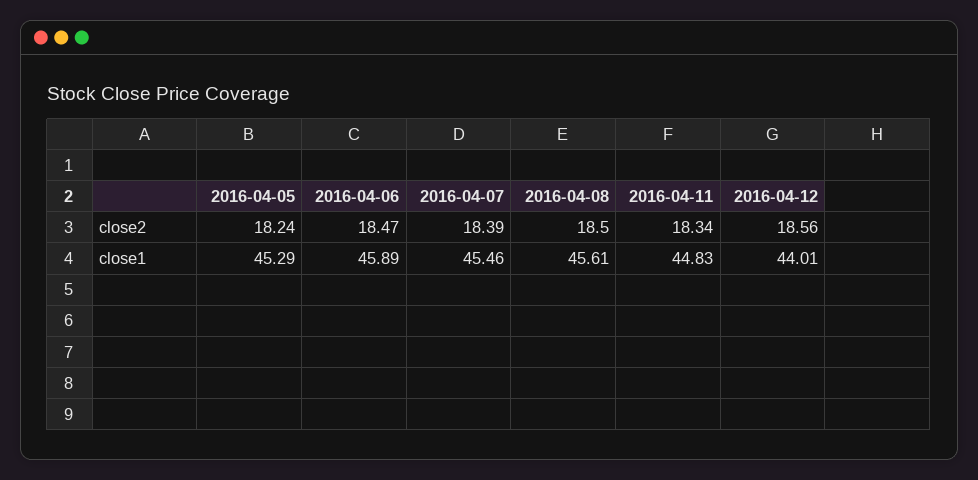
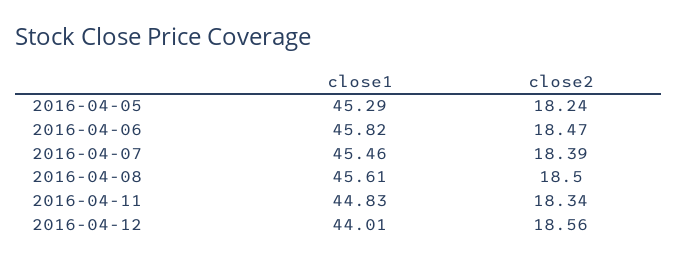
2016-04-06, close1: 45.89 -> 45.82

